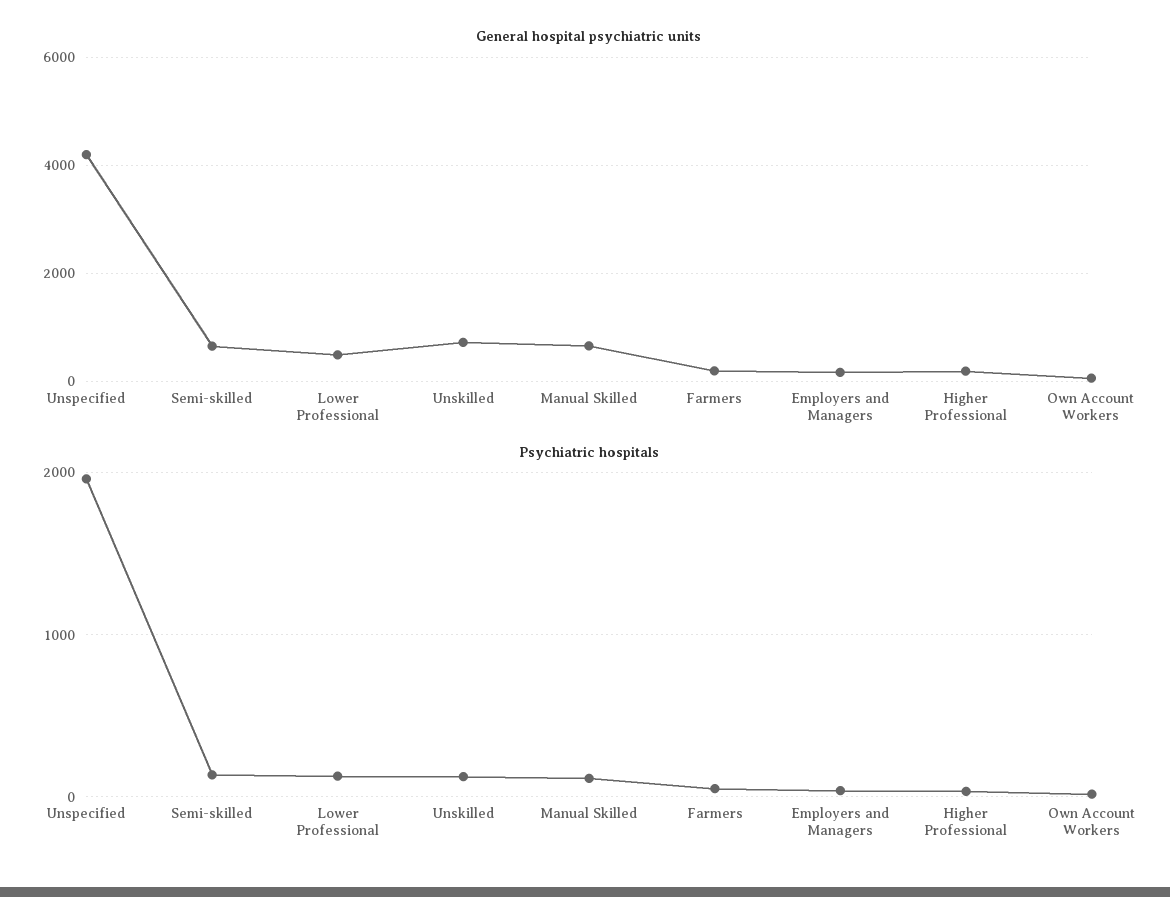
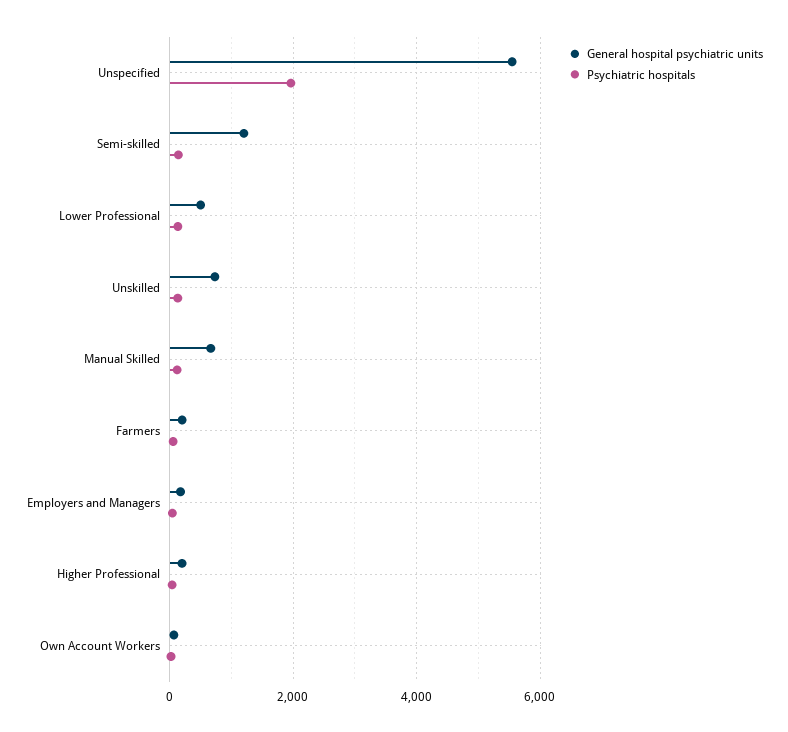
General hospital psychiatric units, Unspecified: 4200 -> 5600
General hospital psychiatric units, Semi-skilled: 600 -> 1200

